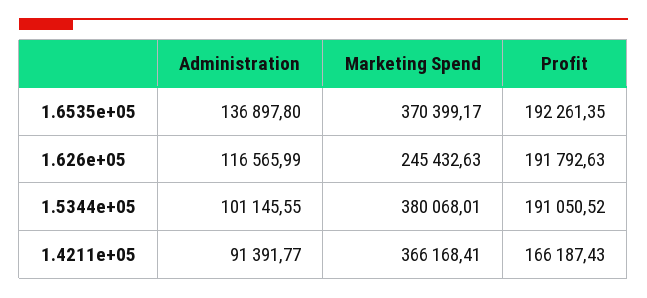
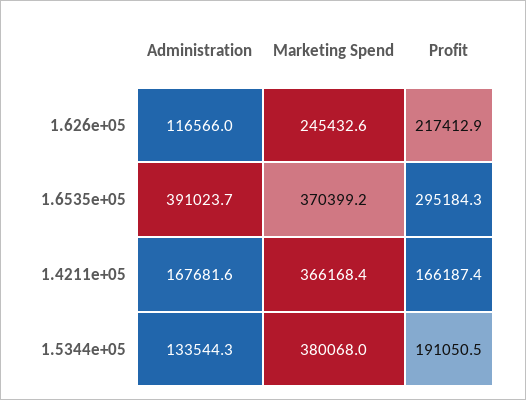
Administration, 1.6535e+05: 136897.8 -> 391023.7
Profit, 1.6535e+05: 192261.35 -> 295184.3
Profit, 1.626e+05: 191792.63 -> 217412.9
Administration, 1.5344e+05: 101145.55 -> 133544.3
Administration, 1.4211e+05: 91391.77 -> 167681.6

